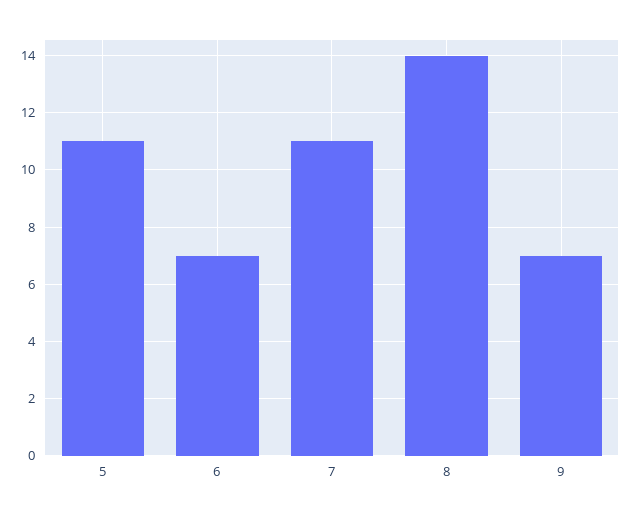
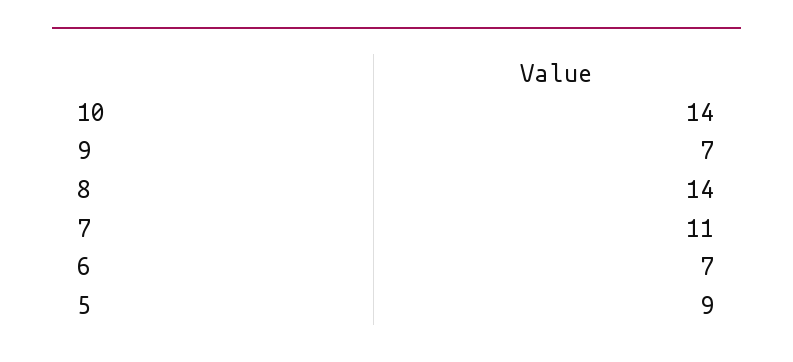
5: 11 -> 9
10: none -> 14

